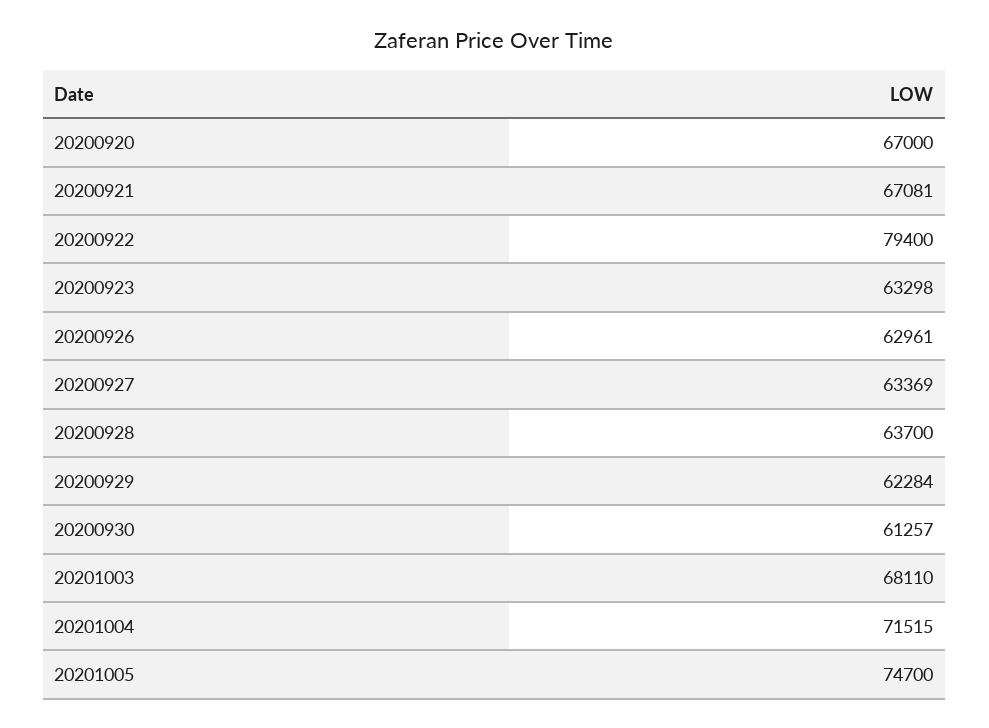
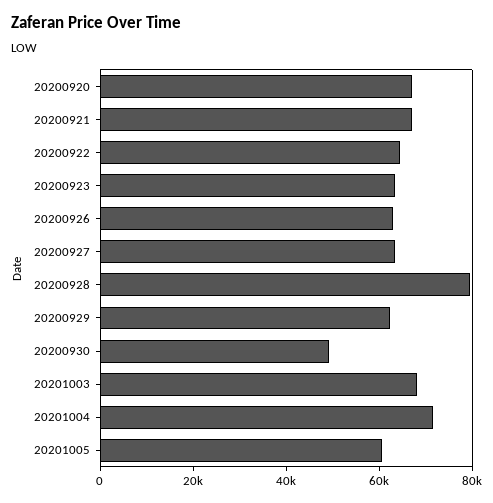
20200922: 79400 -> 65000
20200928: 63700 -> 80000
20200930: 61257 -> 50000
20201005: 74700 -> 60000

